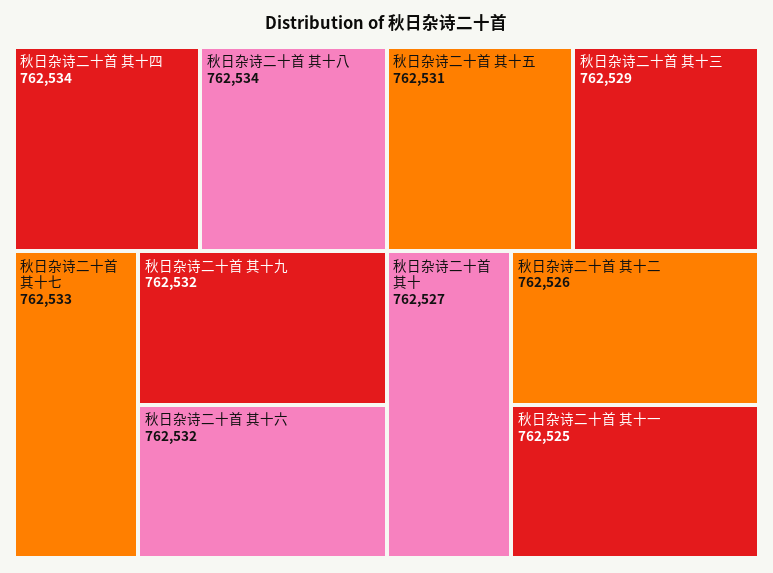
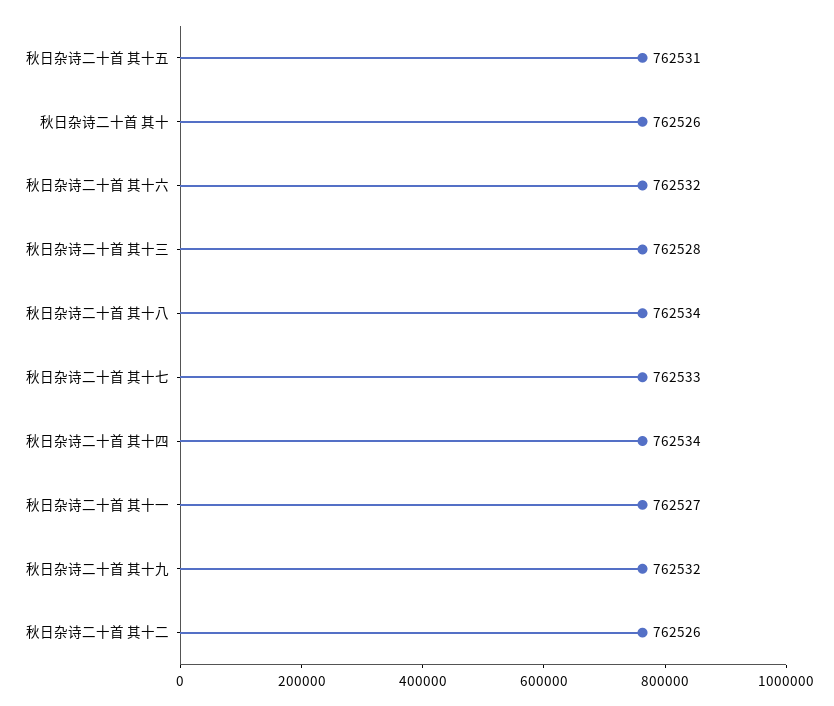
秋日杂诗二十首 其十三: 762529 -> 762528
秋日杂诗二十首 其十: 762527 -> 762526
秋日杂诗二十首 其十一: 762525 -> 762527

